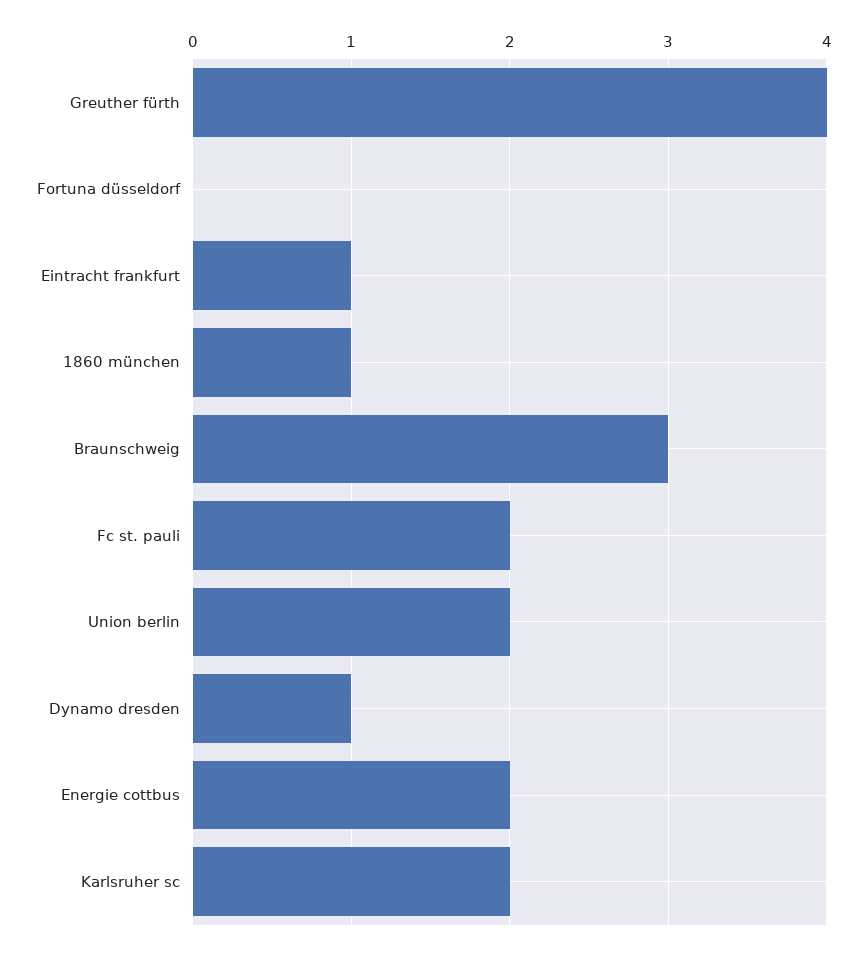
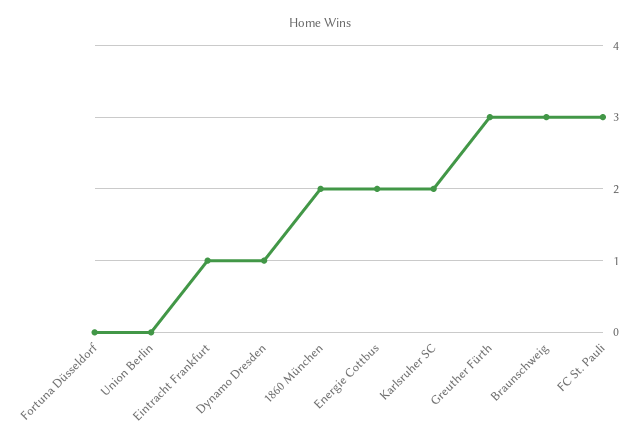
Greuther fürth: 4 -> 3
1860 münchen: 1 -> 2
Fc st. pauli: 2 -> 3
Union berlin: 2 -> 0

